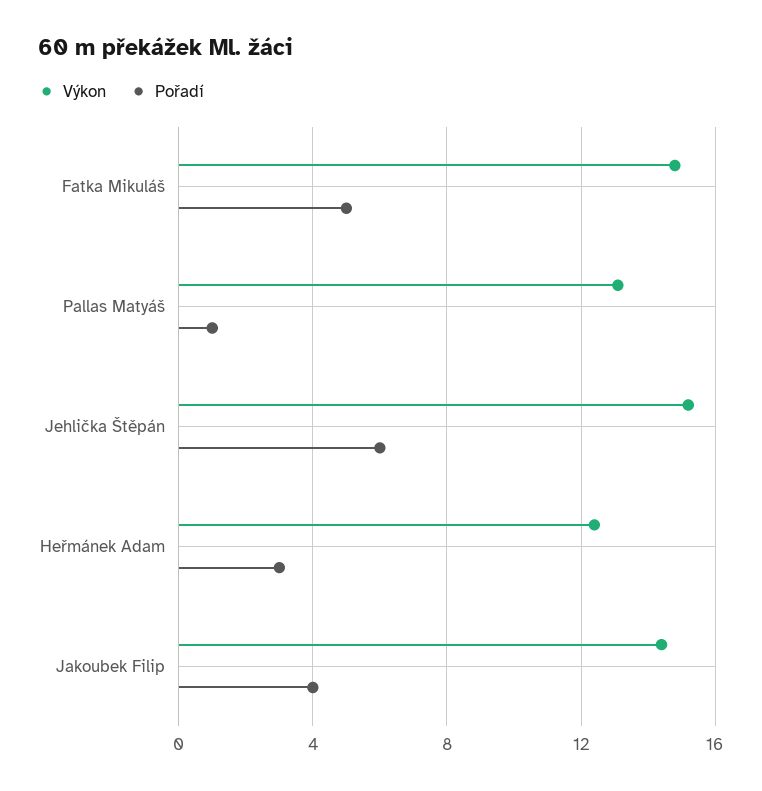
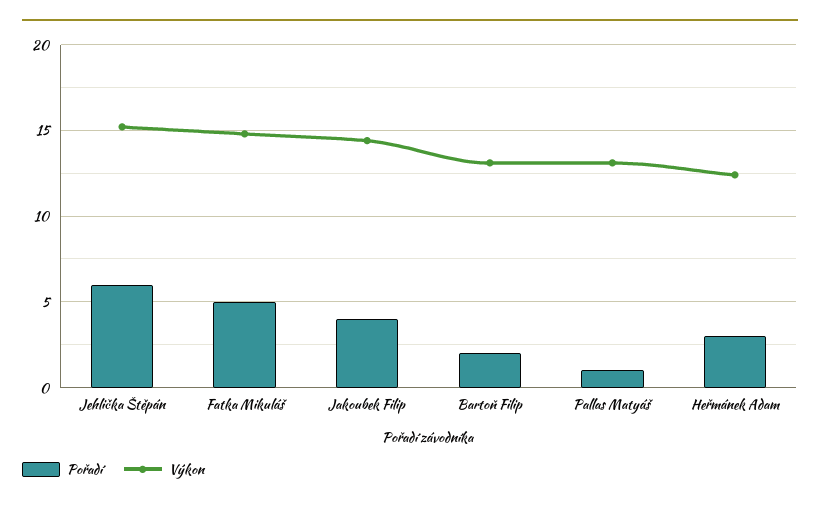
Pořadí, Bartoň Filip: none -> 2
Výkon, Bartoň Filip: none -> 13

